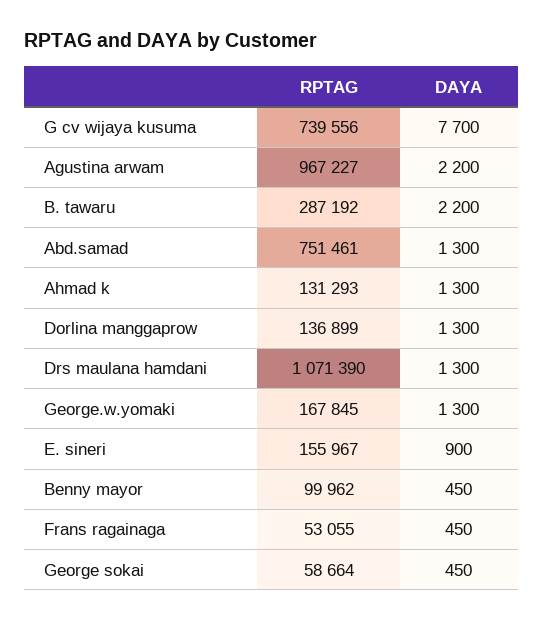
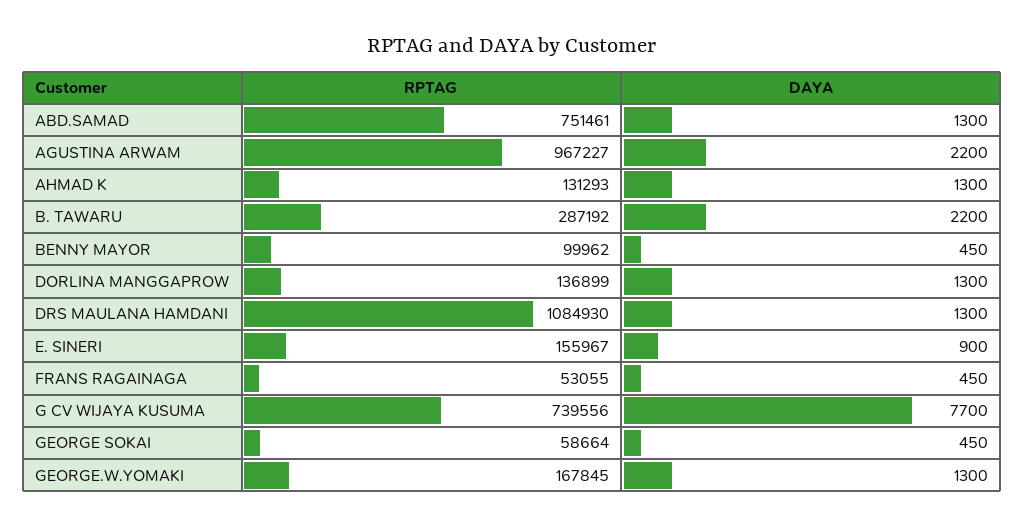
RPTAG, Drs maulana hamdani: 1071390 -> 1084930

